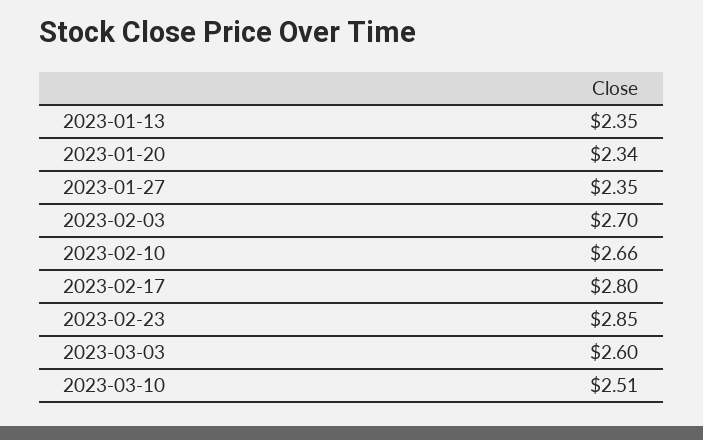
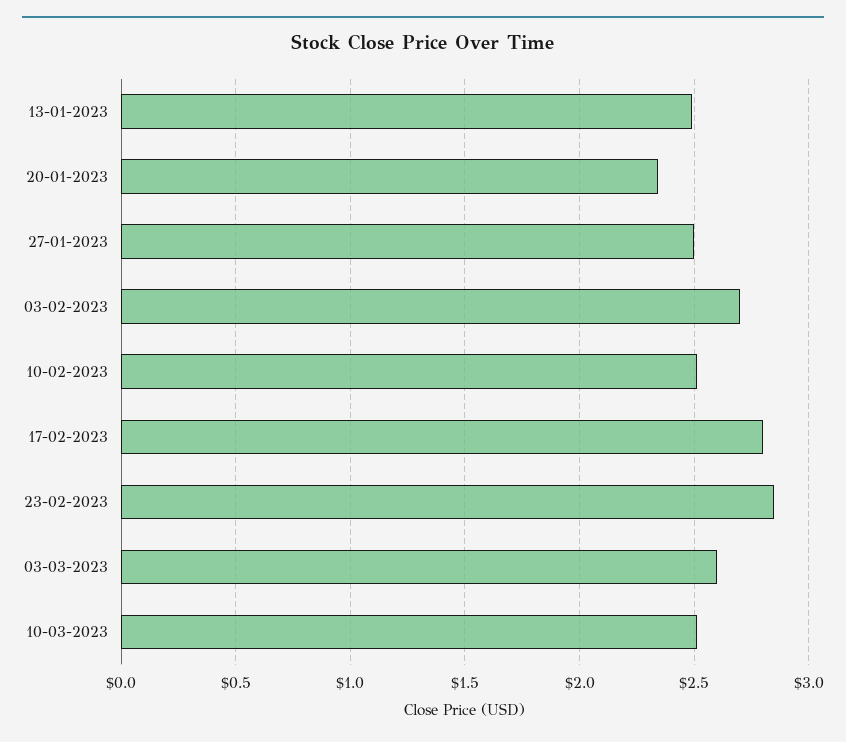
2023-01-13: 2.35 -> 2.5
2023-01-27: 2.35 -> 2.5
2023-02-10: 2.66 -> 2.5

